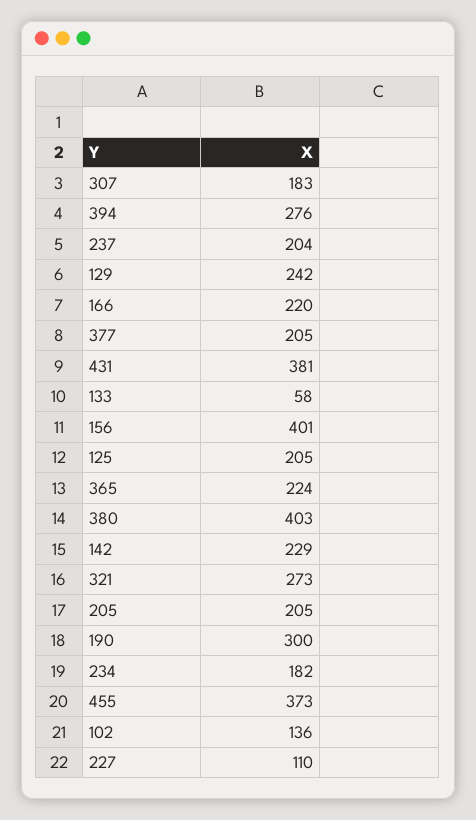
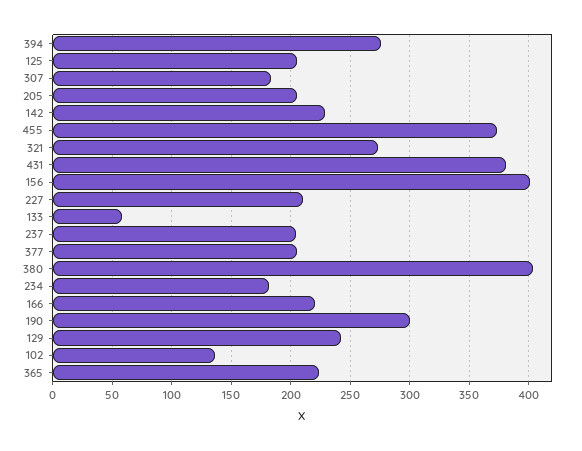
227: 110 -> 210

